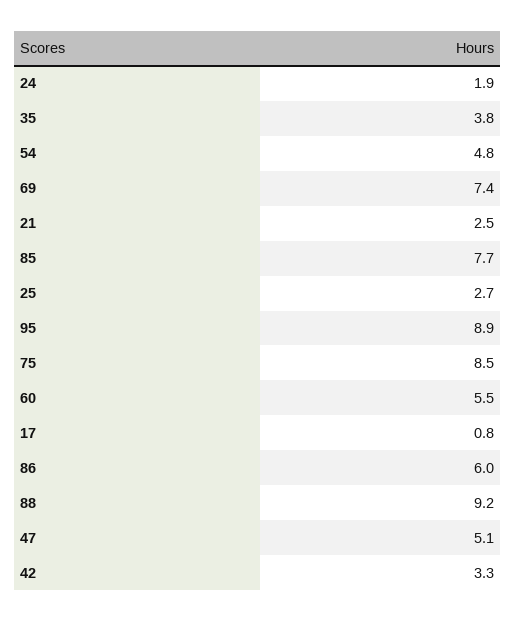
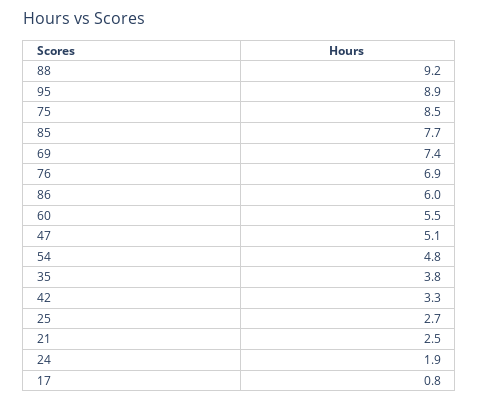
76: none -> 6.9

